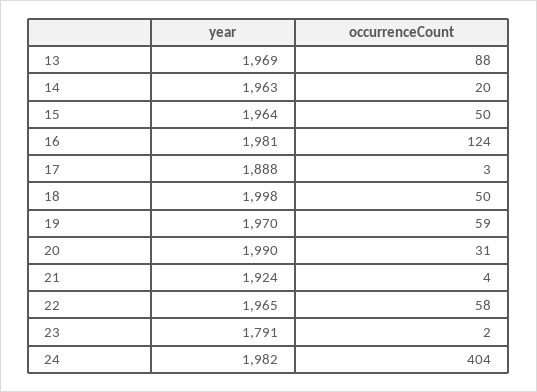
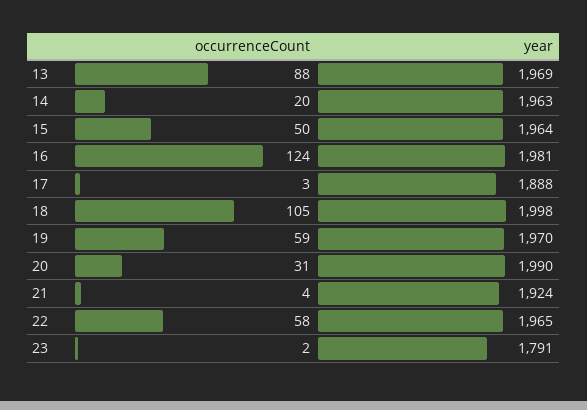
occurrenceCount, 18: 50 -> 105
year, 24: 1982 -> none
occurrenceCount, 24: 404 -> none

